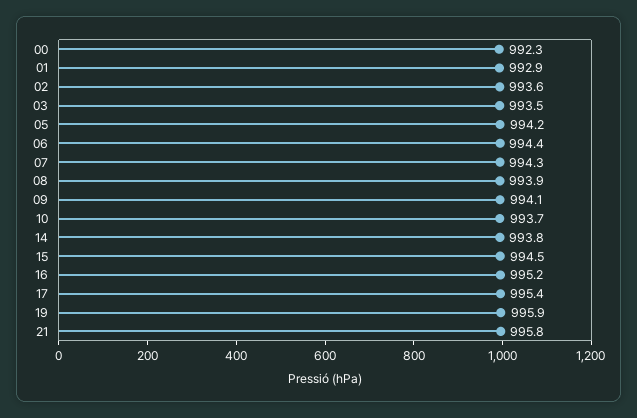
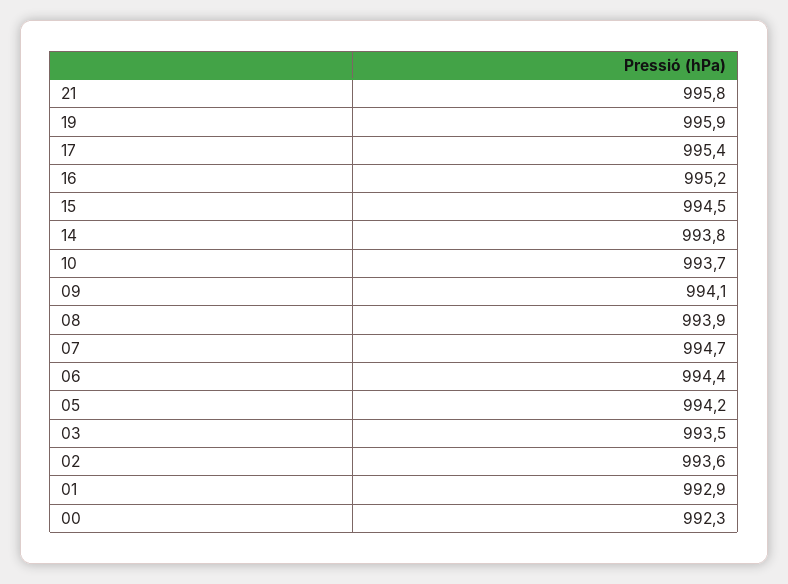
07: 994.3 -> 994.7

